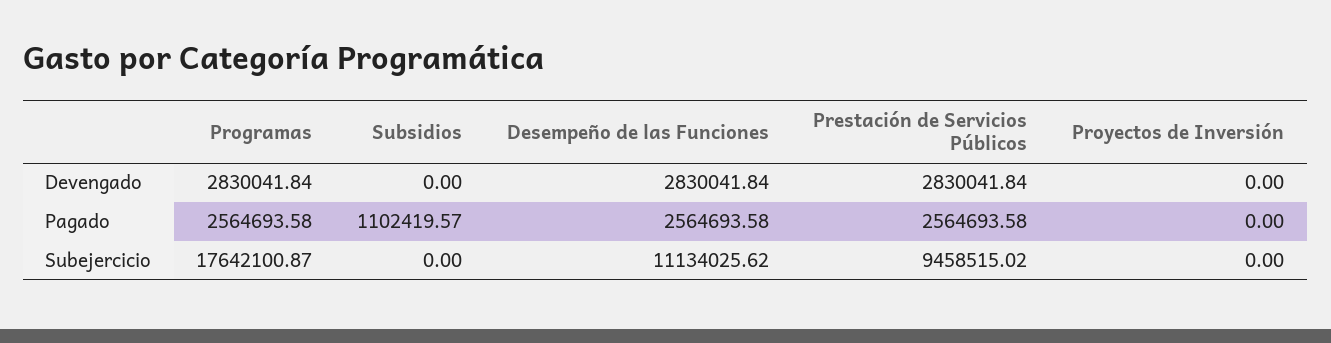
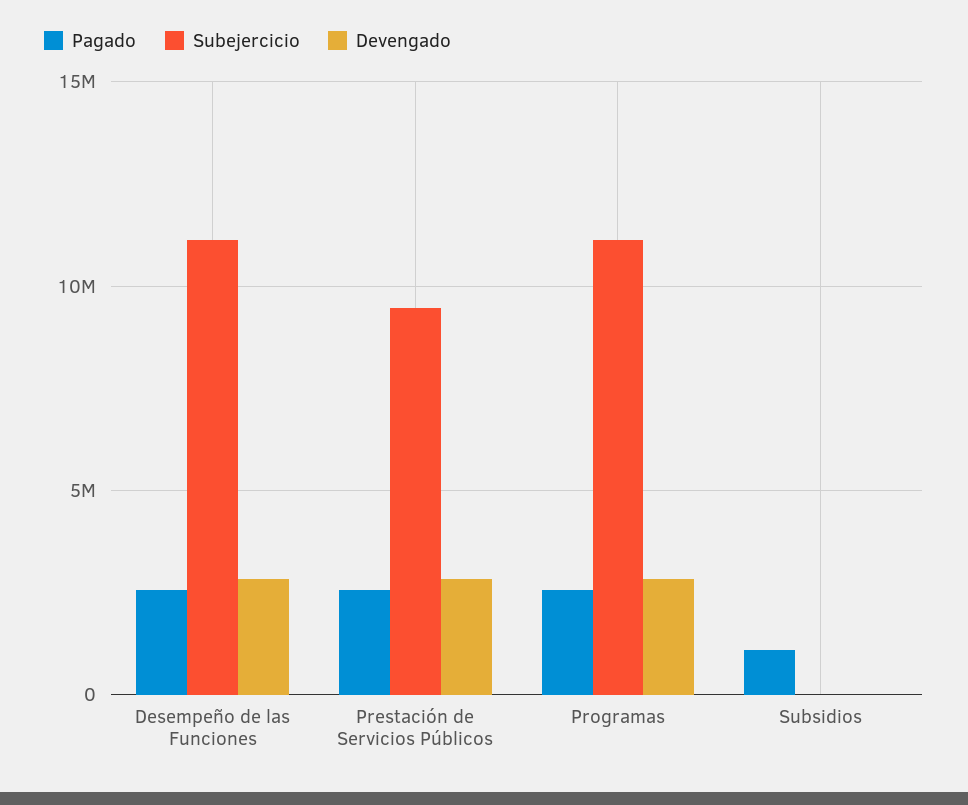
Devengado, Proyectos de Inversión: 0 -> none
Pagado, Proyectos de Inversión: 0 -> none
Subejercicio, Programas: 17642100.87 -> 11000000
Subejercicio, Proyectos de Inversión: 0 -> none

